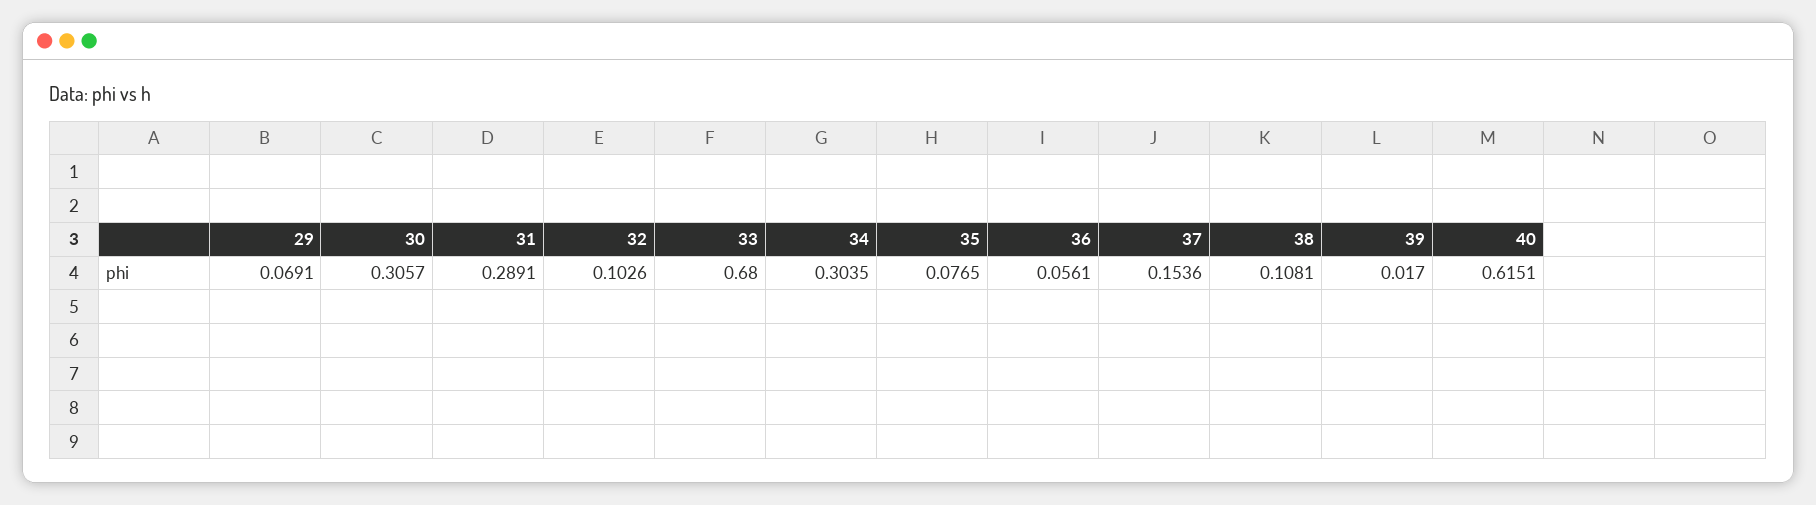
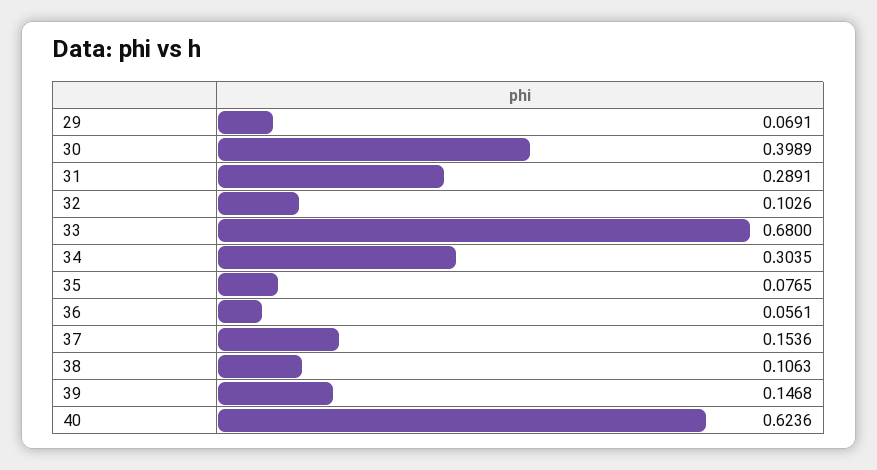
30: 0.3057 -> 0.3989
38: 0.1081 -> 0.1063
39: 0.017 -> 0.1468
40: 0.6151 -> 0.6236

